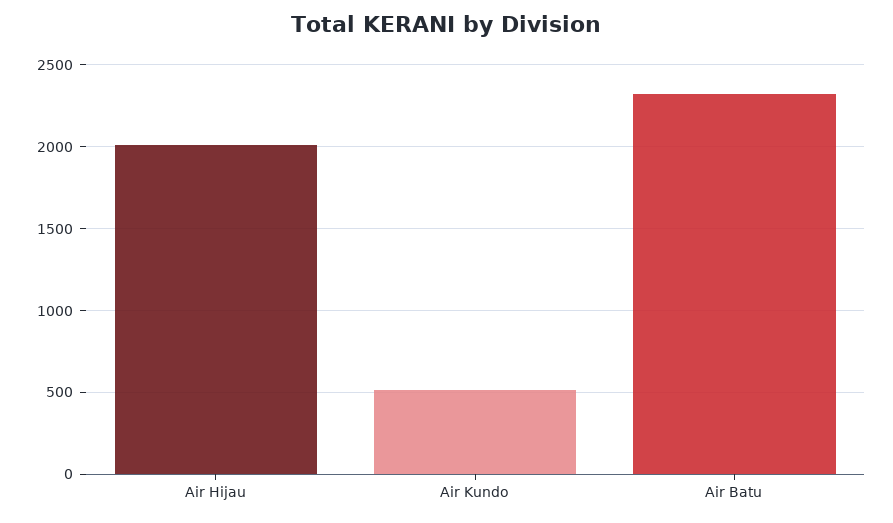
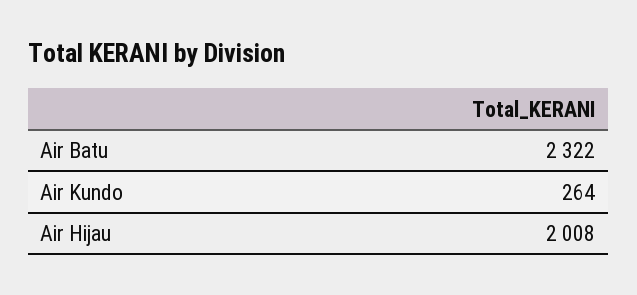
Air Kundo: 500 -> 264

